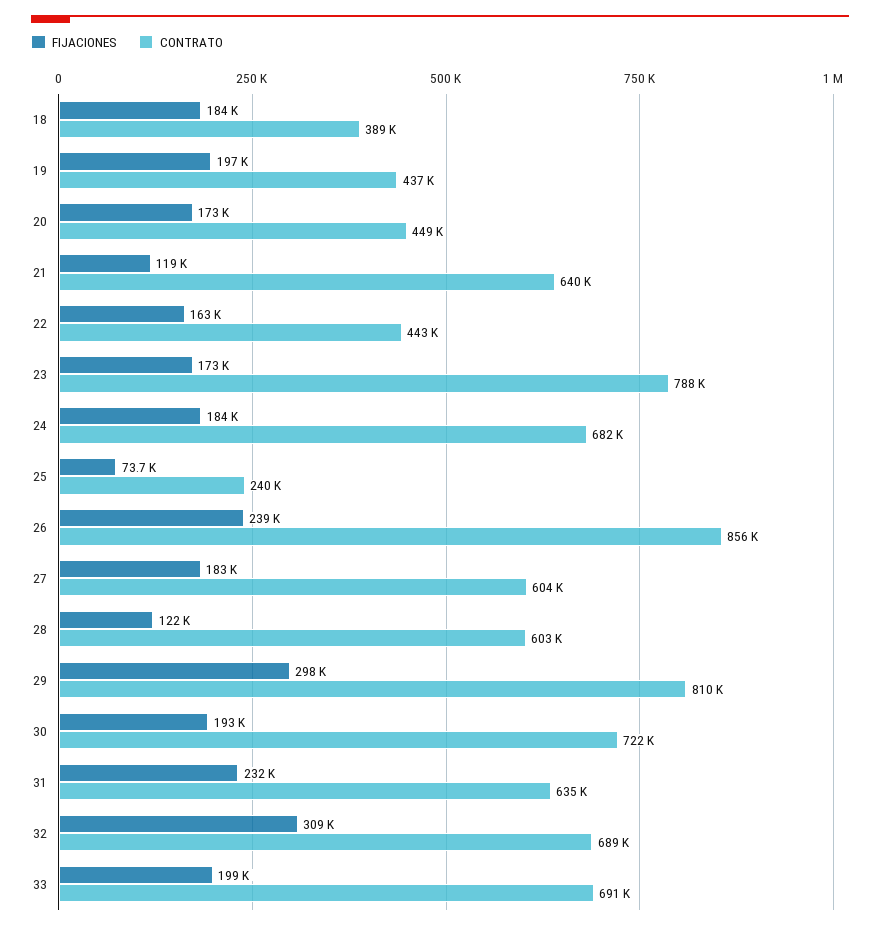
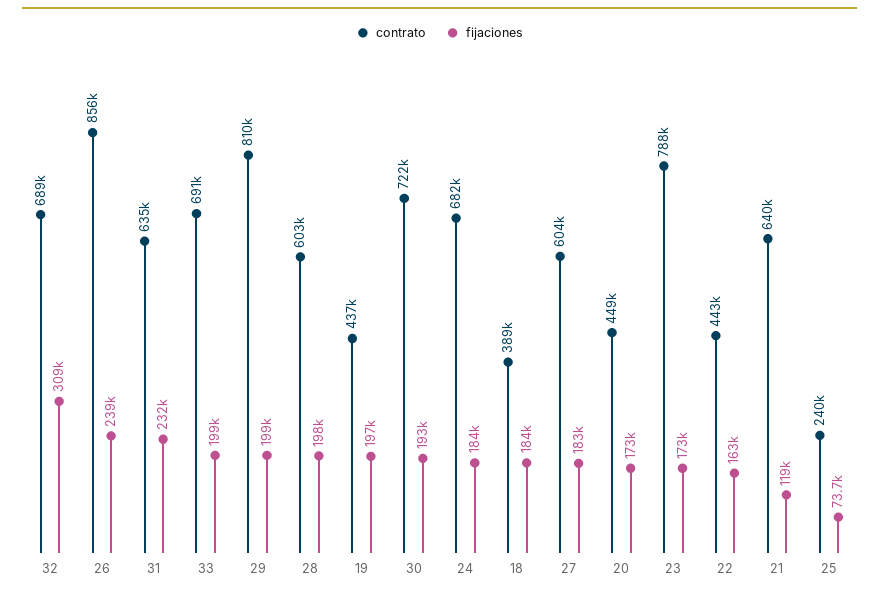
FIJACIONES, 28: 122000 -> 198000
FIJACIONES, 29: 298000 -> 199000

